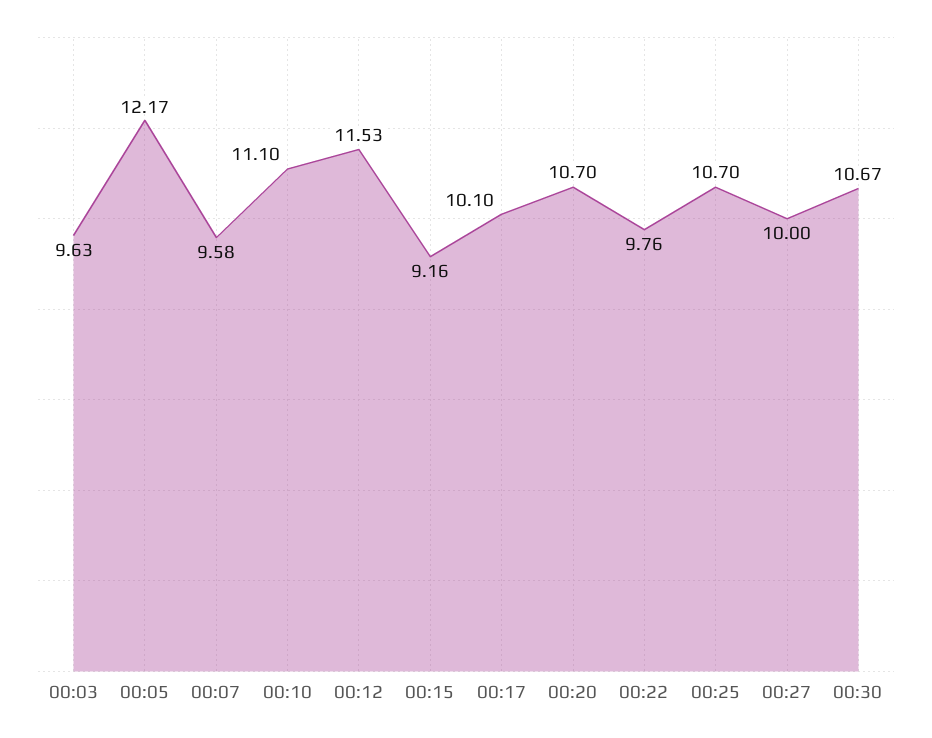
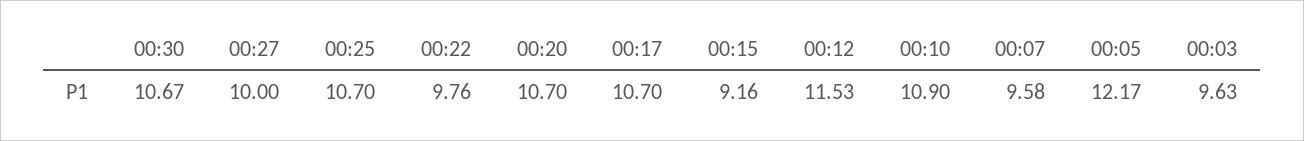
00:10: 11.1 -> 10.9
00:17: 10.1 -> 10.7

